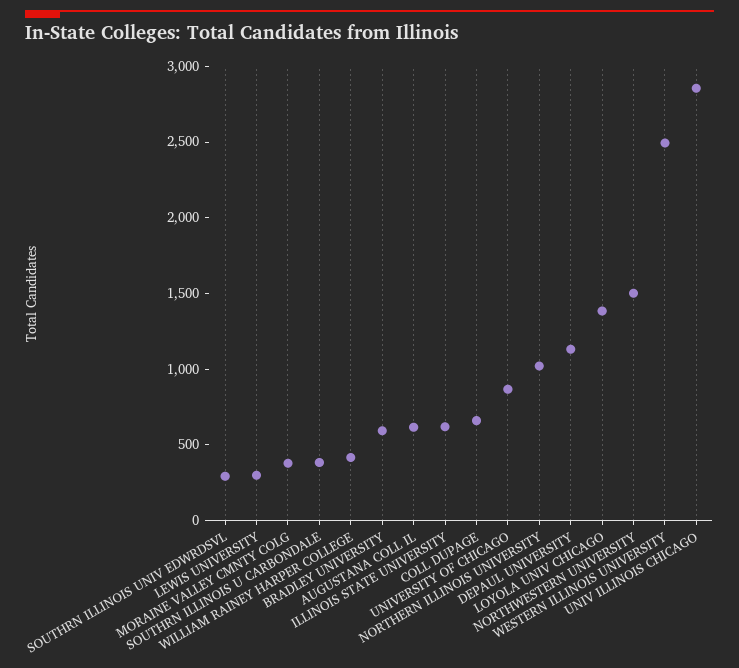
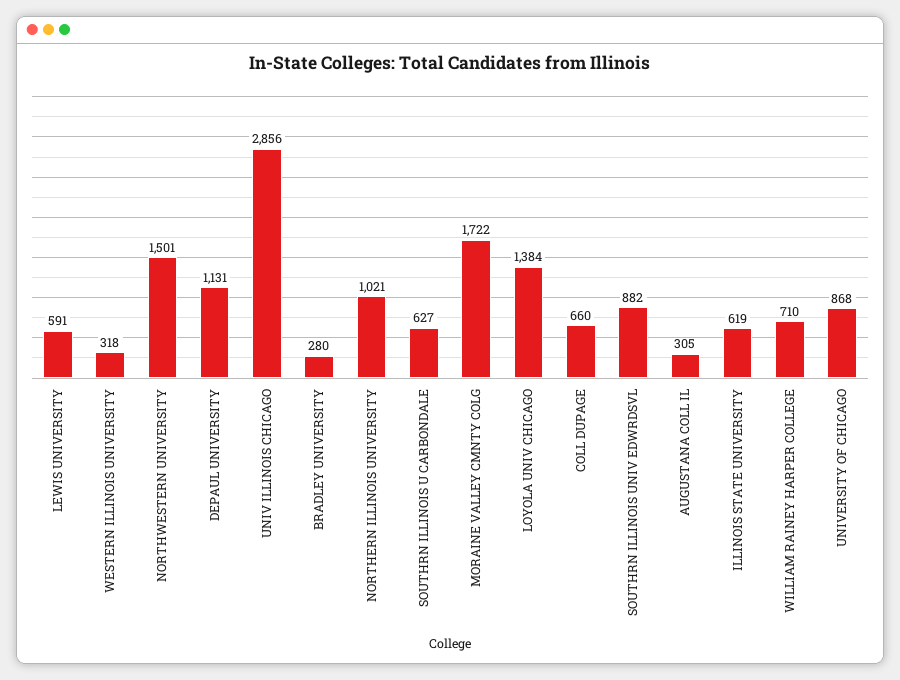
SOUTHRN ILLINOIS UNIV EDWRDSVL: 300 -> 882
LEWIS UNIVERSITY: 300 -> 591
MORAINE VALLEY CMNTY COLG: 400 -> 1722
SOUTHRN ILLINOIS U CARBONDALE: 400 -> 627
WILLIAM RAINEY HARPER COLLEGE: 400 -> 710
BRADLEY UNIVERSITY: 600 -> 280
AUGUSTANA COLL IL: 600 -> 305
WESTERN ILLINOIS UNIVERSITY: 2500 -> 318

